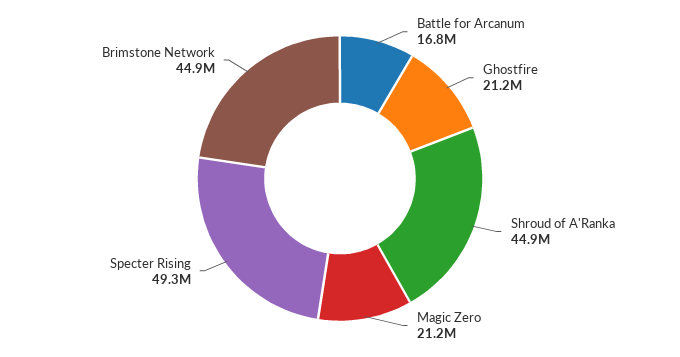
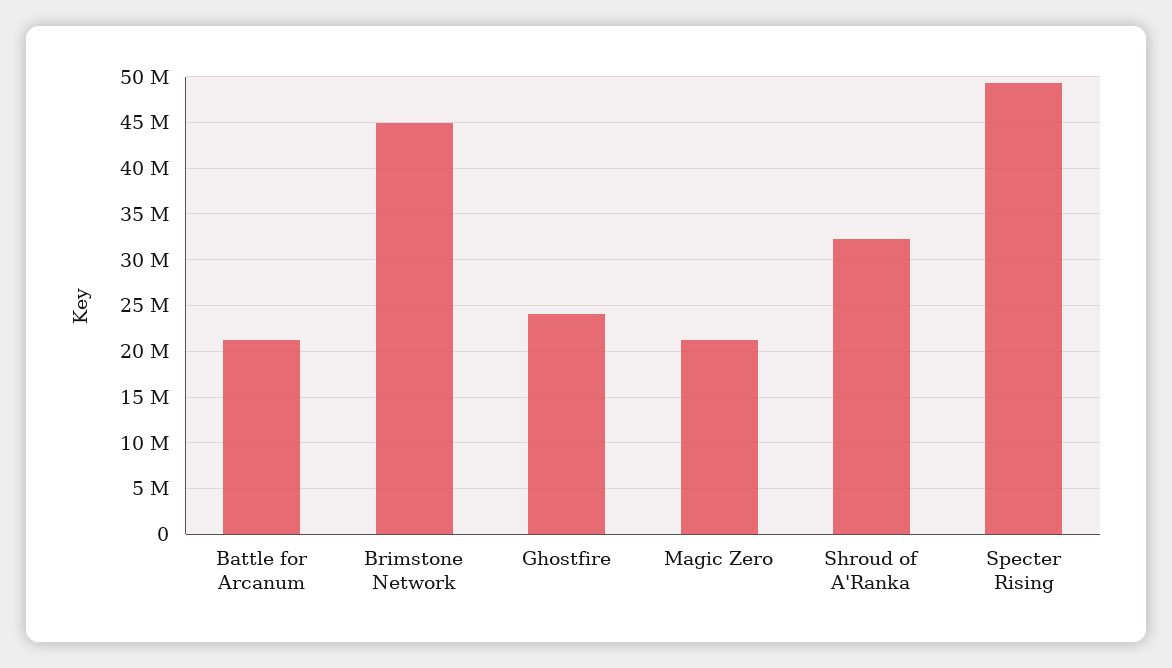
Battle for Arcanum: 16800000 -> 21000000
Ghostfire: 21200000 -> 24000000
Shroud of A'Ranka: 44900000 -> 32000000

